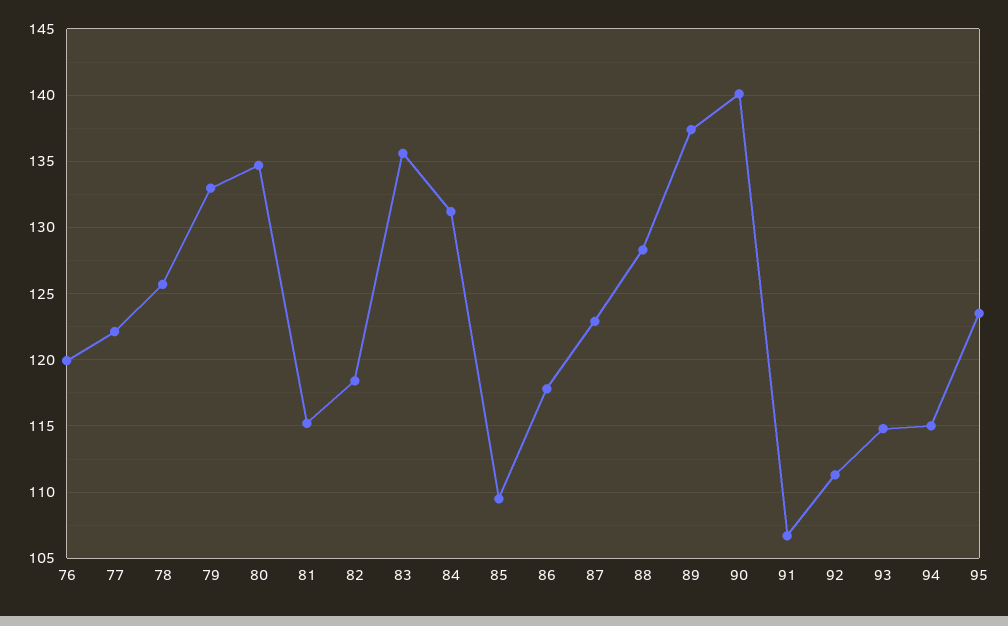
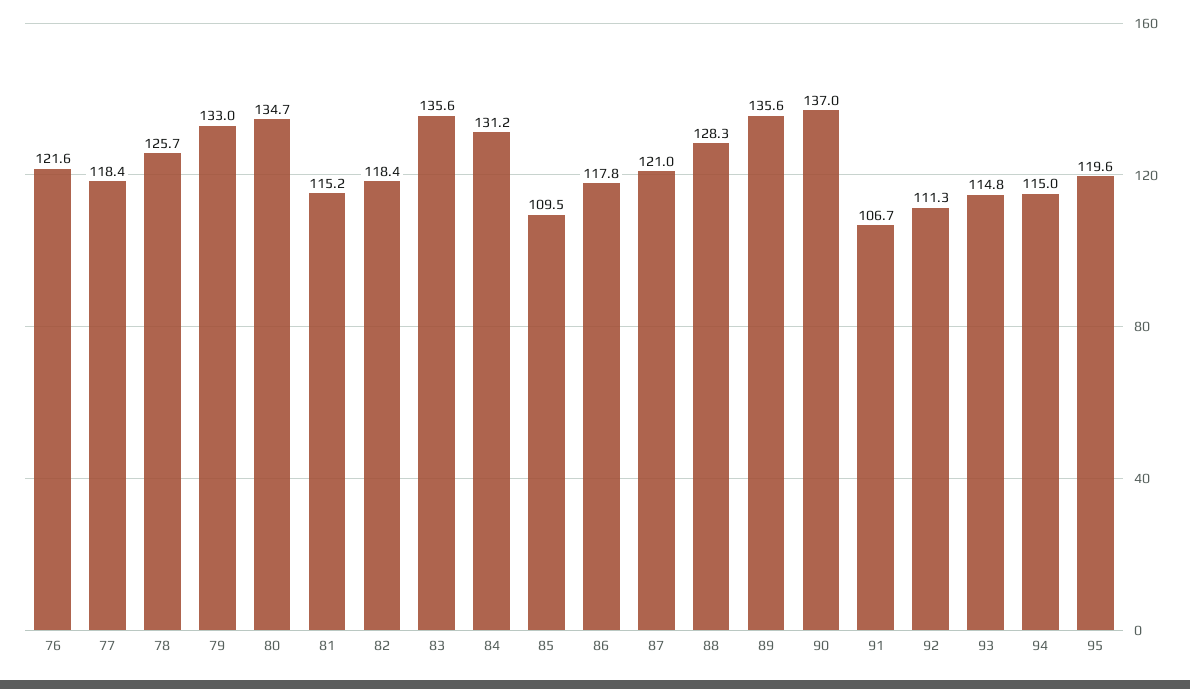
76: 120 -> 121.6
77: 122 -> 118.4
87: 123 -> 121
89: 137.5 -> 135.6
90: 140 -> 137
95: 123.5 -> 119.6

